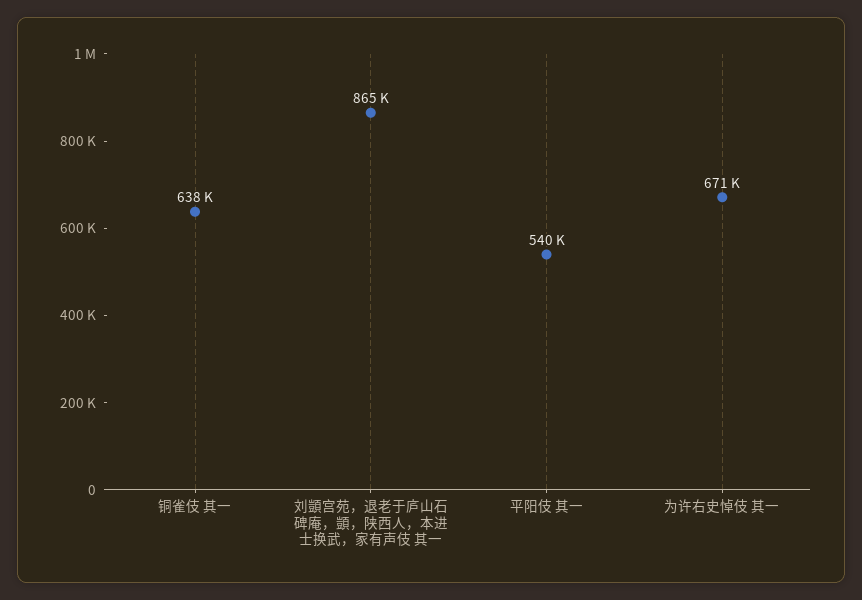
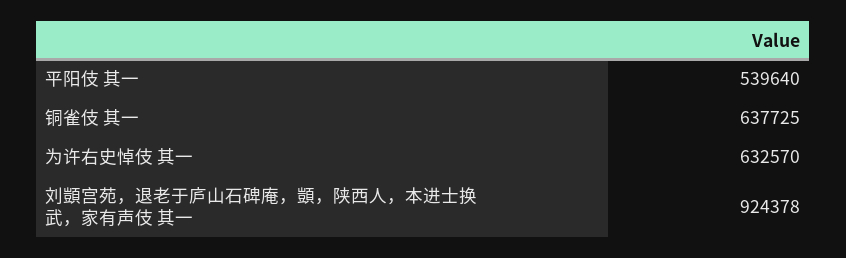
刘顗宫苑，退老于庐山石碑庵，顗，陕西人，本进士换武，家有声伎 其一: 865000 -> 924378
为许右史悼伎 其一: 671000 -> 632570

